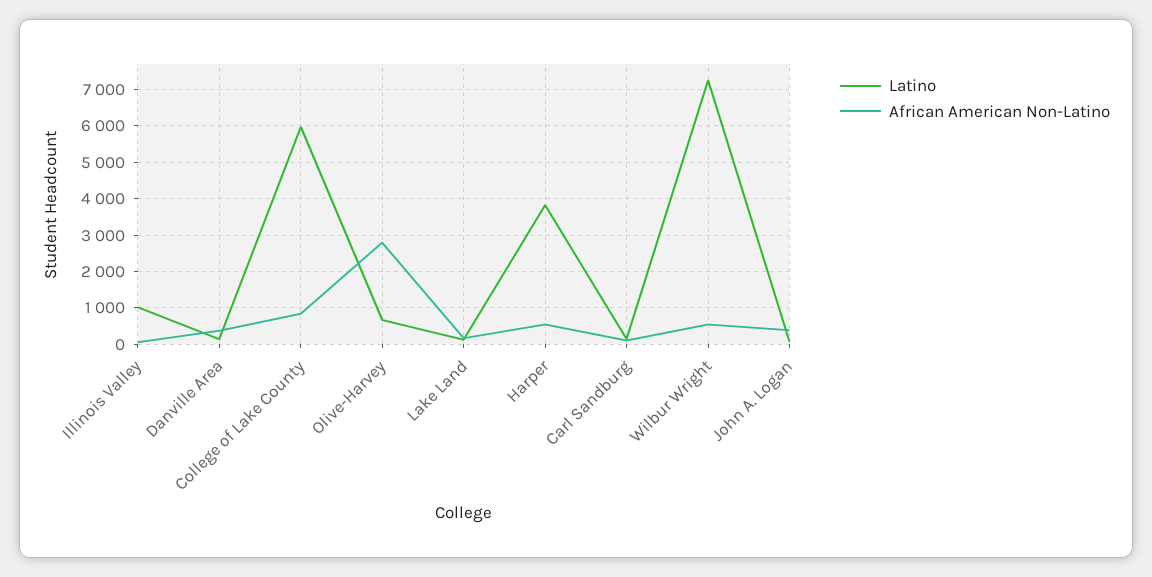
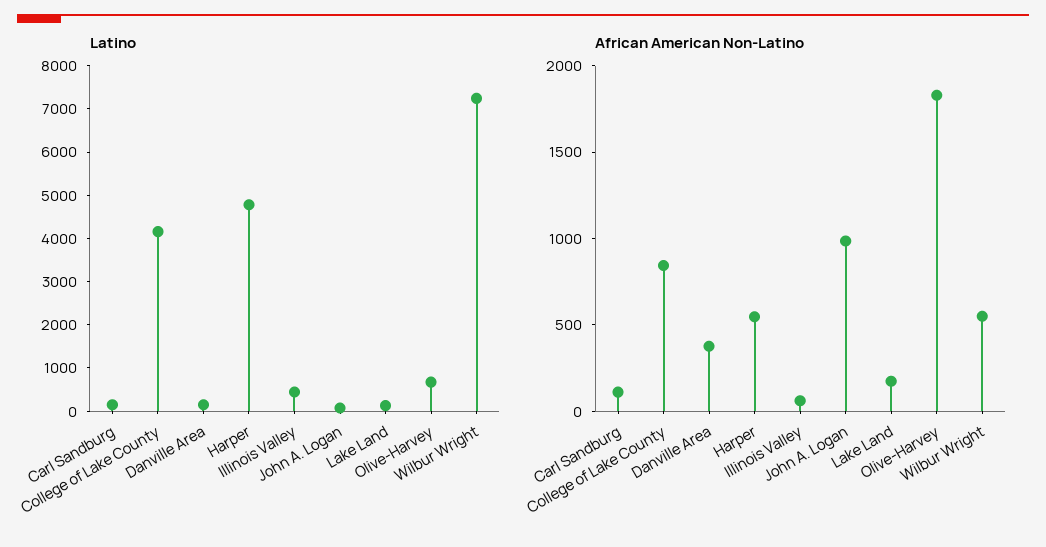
Latino, Illinois Valley: 1000 -> 400
Latino, College of Lake County: 6000 -> 4200
African American Non-Latino, Olive-Harvey: 2800 -> 1800
Latino, Harper: 3800 -> 4800
African American Non-Latino, John A. Logan: 400 -> 1000

